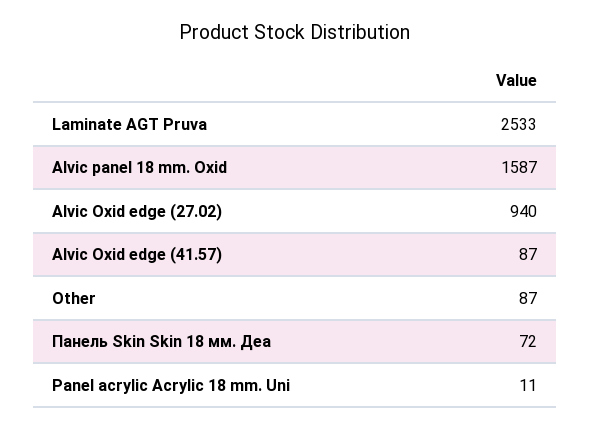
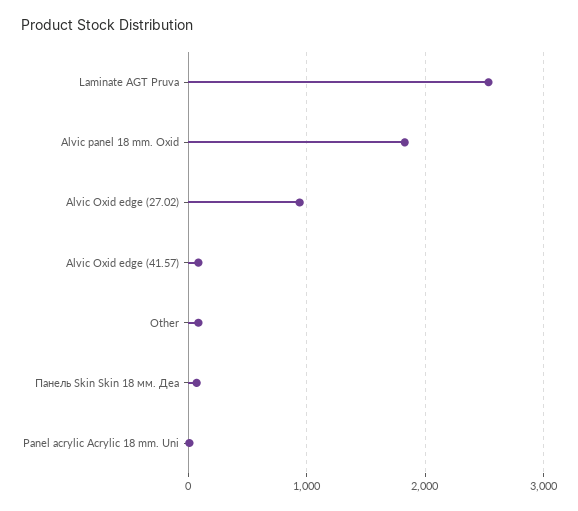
Alvic panel 18 mm. Oxid: 1587 -> 1800

